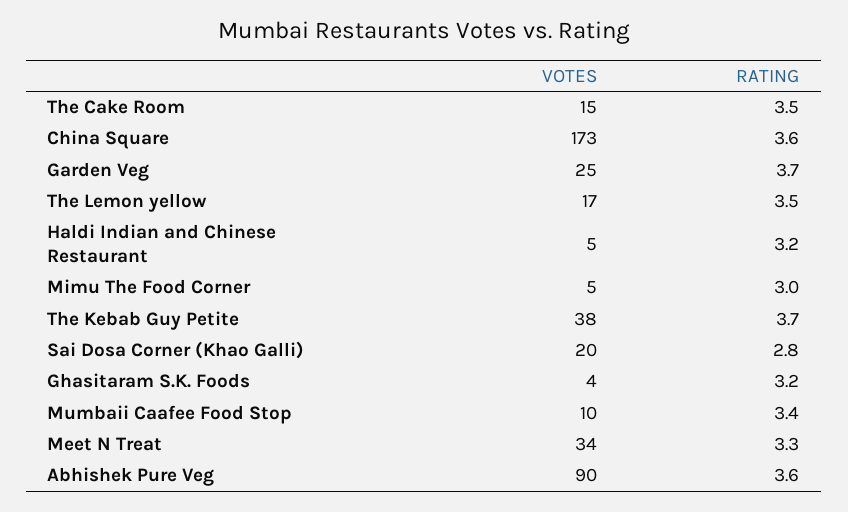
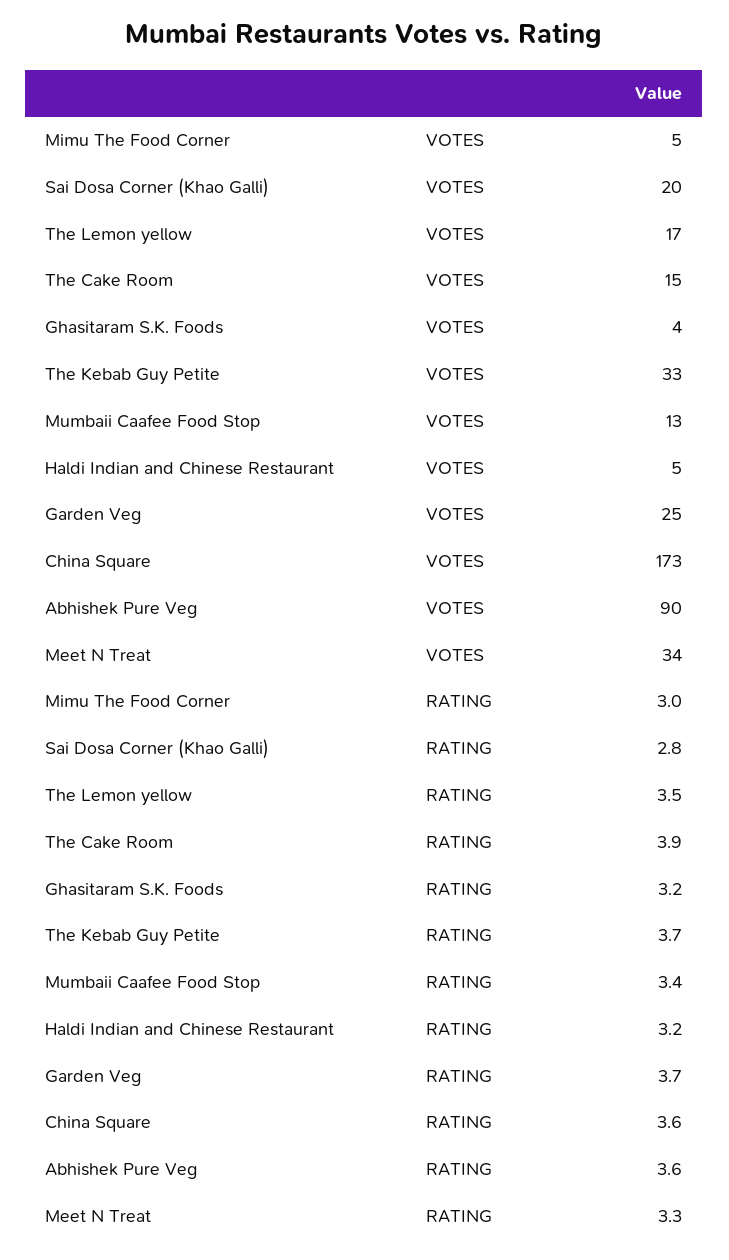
RATING, The Cake Room: 3.5 -> 3.9
VOTES, The Kebab Guy Petite: 38 -> 33
VOTES, Mumbaii Caafee Food Stop: 10 -> 13

